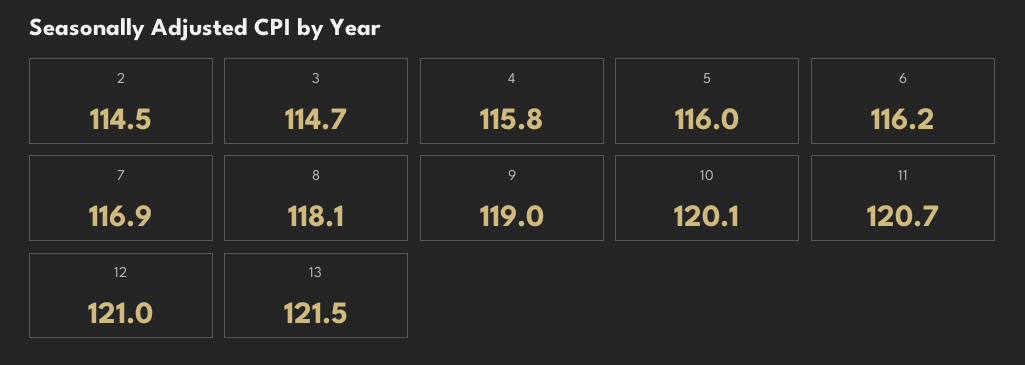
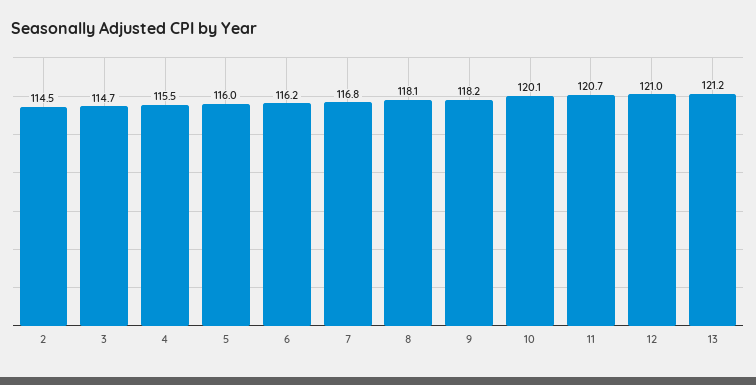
4: 115.8 -> 115.5
7: 116.9 -> 116.8
9: 119 -> 118.2
13: 121.5 -> 121.2

